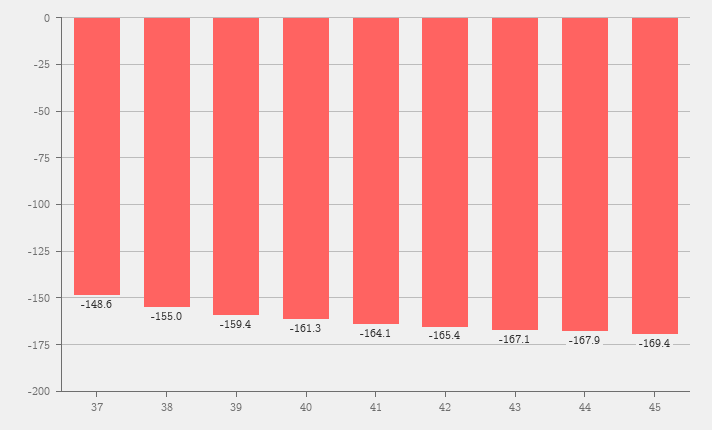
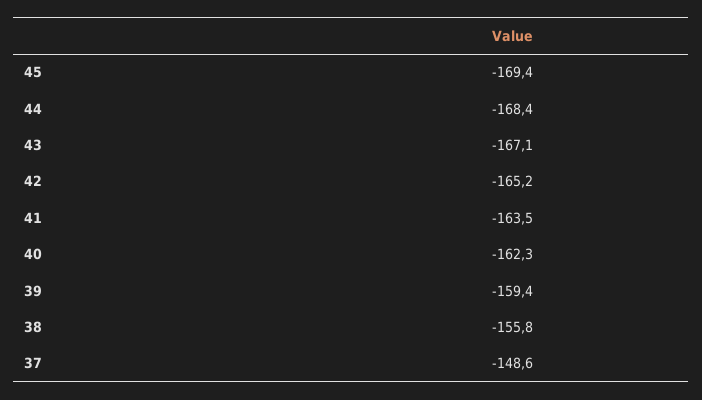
38: -155 -> -155.8
40: -161.3 -> -162.3
41: -164.1 -> -163.5
42: -165.4 -> -165.2
44: -167.9 -> -168.4

